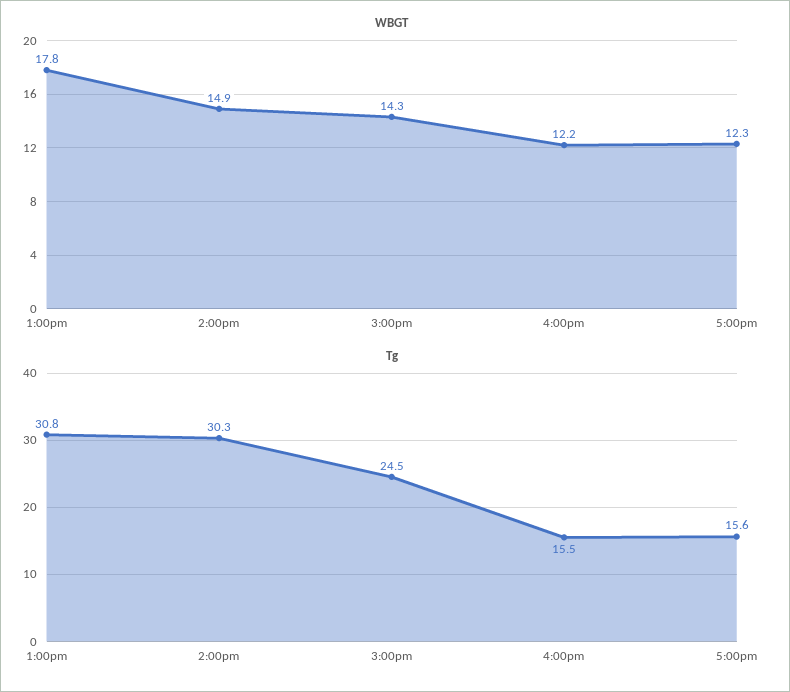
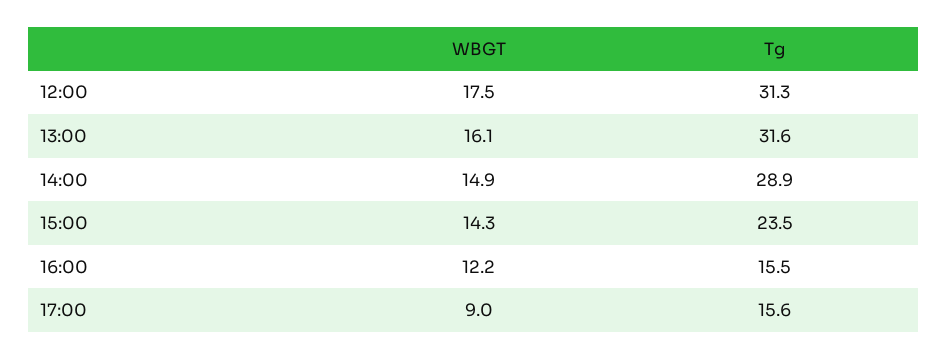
WBGT, 1:00pm: 17.8 -> 16.1
WBGT, 5:00pm: 12.3 -> 9
Tg, 1:00pm: 30.8 -> 31.6
Tg, 2:00pm: 30.3 -> 28.9
Tg, 3:00pm: 24.5 -> 23.5
WBGT, 12:00: none -> 17.5
Tg, 12:00: none -> 31.3

